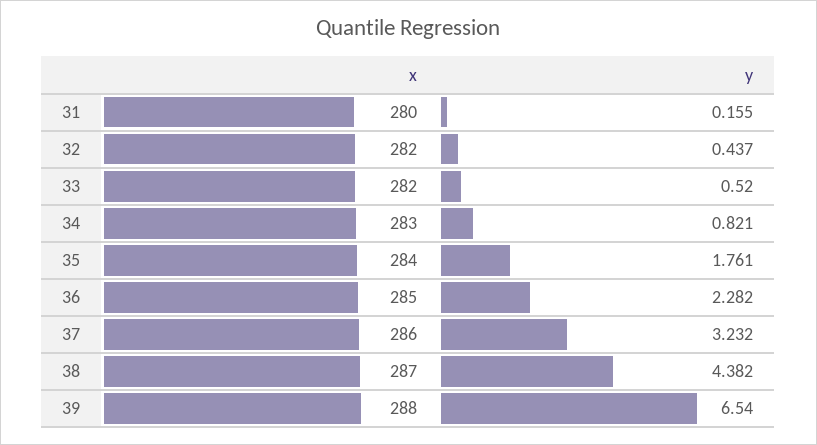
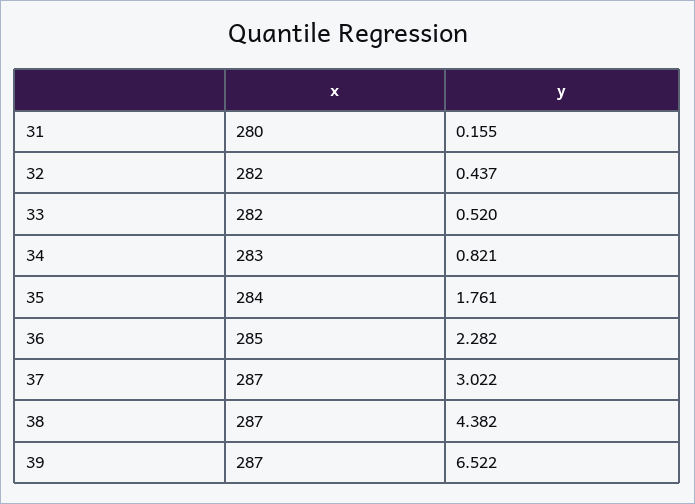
x, 37: 286 -> 287
y, 37: 3.232 -> 3.022
x, 39: 288 -> 287
y, 39: 6.54 -> 6.522

